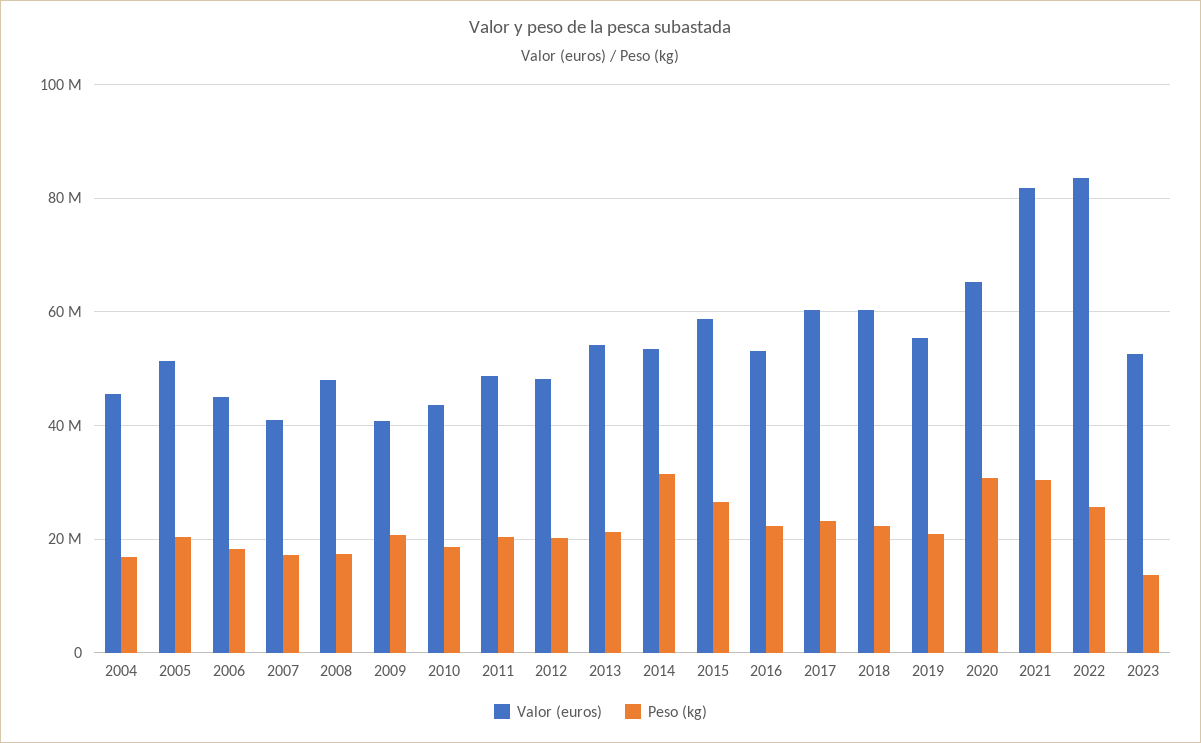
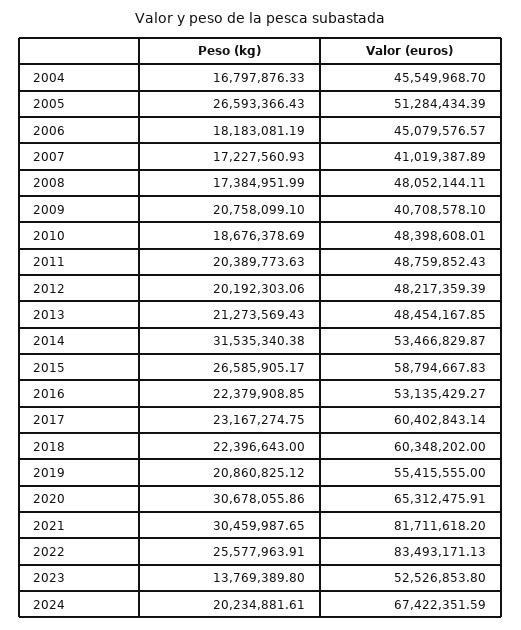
Peso (kg), 2005: 20000000 -> 26593366.43
Valor (euros), 2010: 44000000 -> 48398608.01
Valor (euros), 2013: 54000000 -> 48454167.85
Peso (kg), 2024: none -> 20234881.61
Valor (euros), 2024: none -> 67422351.59

